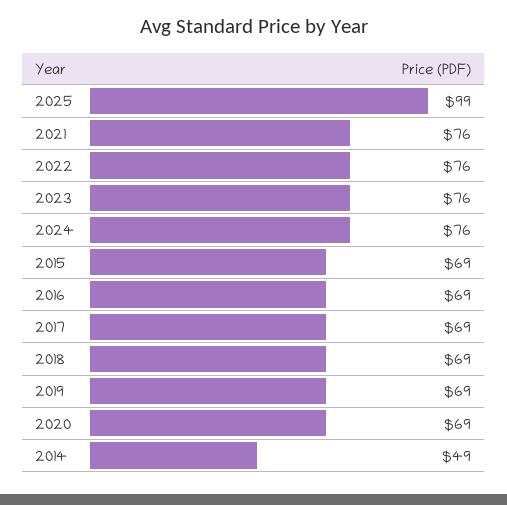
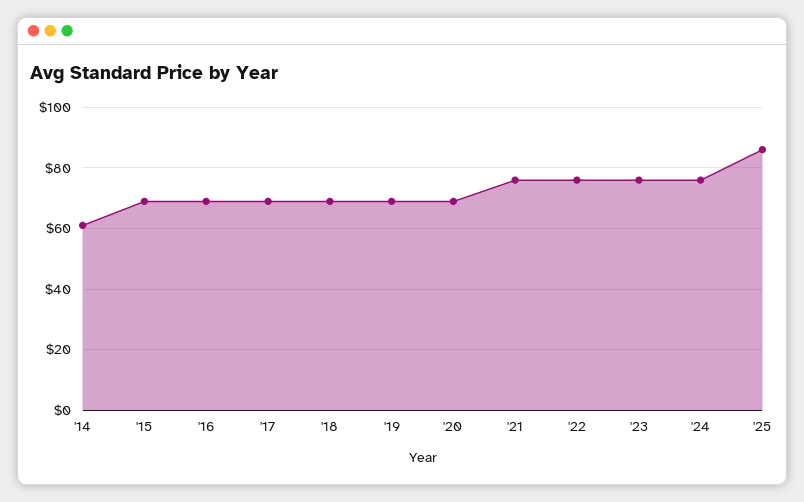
2025: 99 -> 85
2014: 49 -> 60

